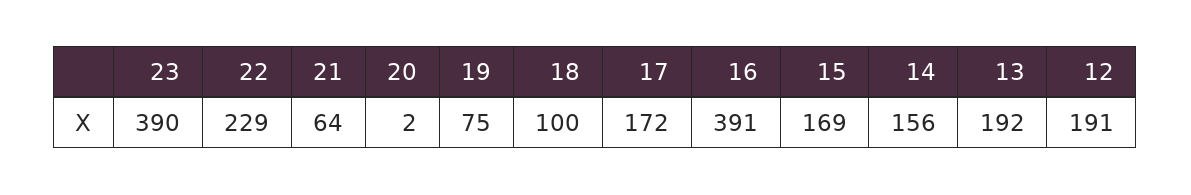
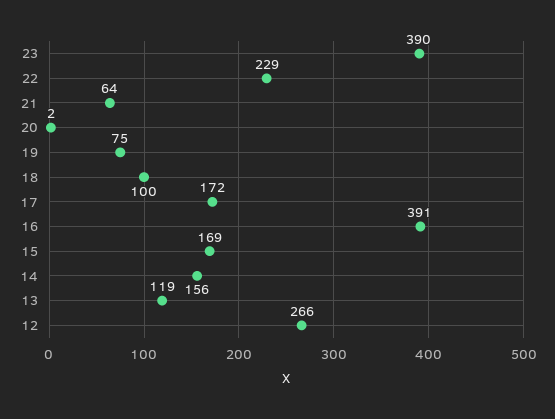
13: 192 -> 119
12: 191 -> 266

